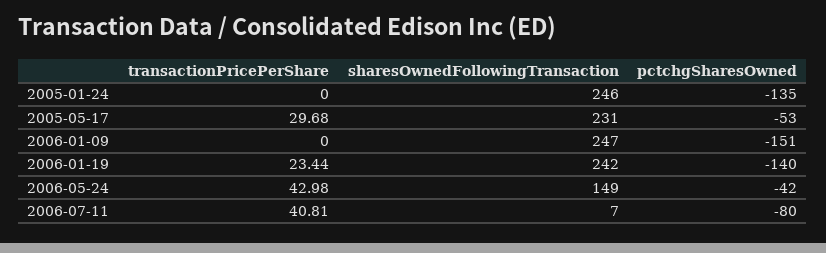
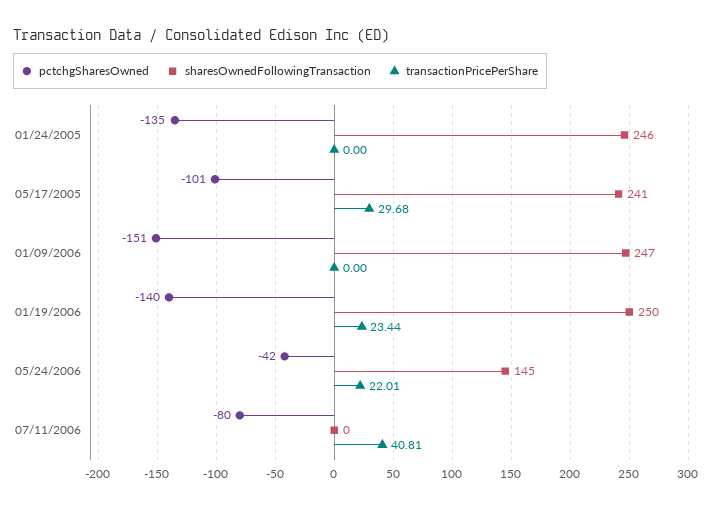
sharesOwnedFollowingTransaction, 2005-05-17: 231 -> 241
pctchgSharesOwned, 2005-05-17: -53 -> -101
sharesOwnedFollowingTransaction, 2006-01-19: 242 -> 250
transactionPricePerShare, 2006-05-24: 42.98 -> 22.01
sharesOwnedFollowingTransaction, 2006-05-24: 149 -> 145
sharesOwnedFollowingTransaction, 2006-07-11: 7 -> 0

